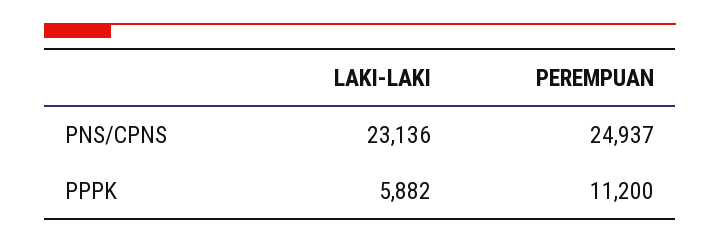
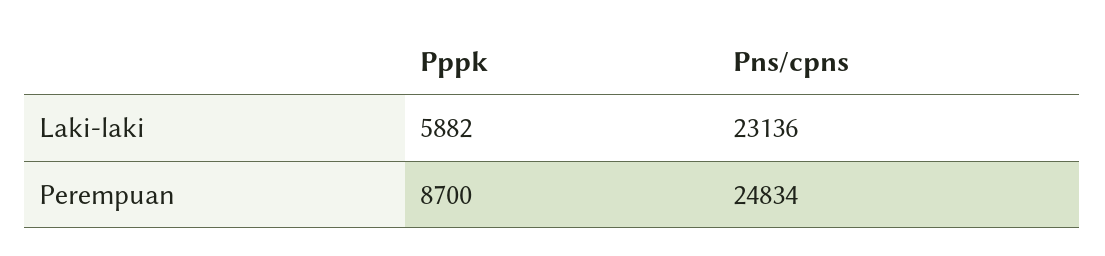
PEREMPUAN, PNS/CPNS: 24937 -> 24834
PEREMPUAN, PPPK: 11200 -> 8700

